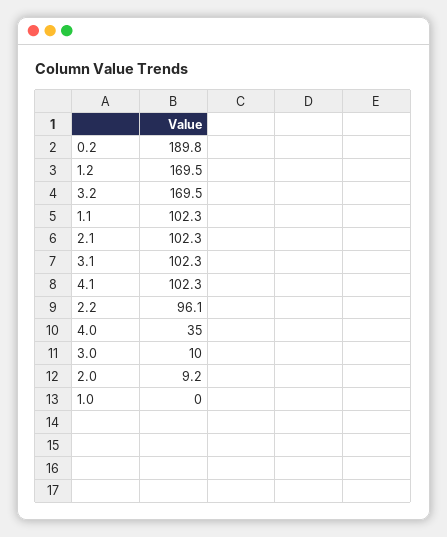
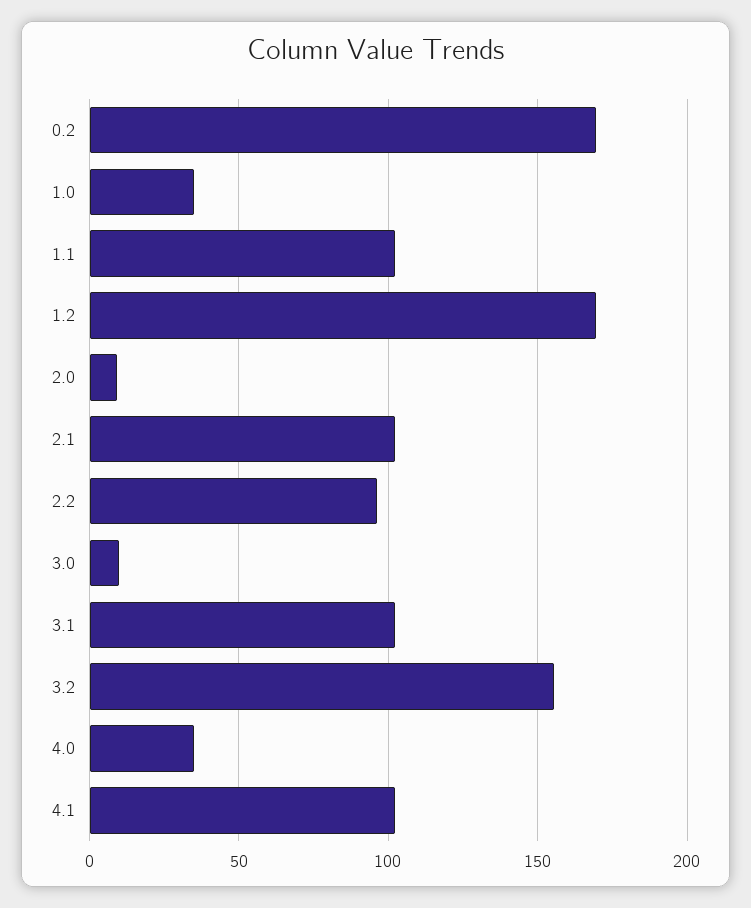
0.2: 189.8 -> 170
3.2: 169.5 -> 155
1.0: 0 -> 35

